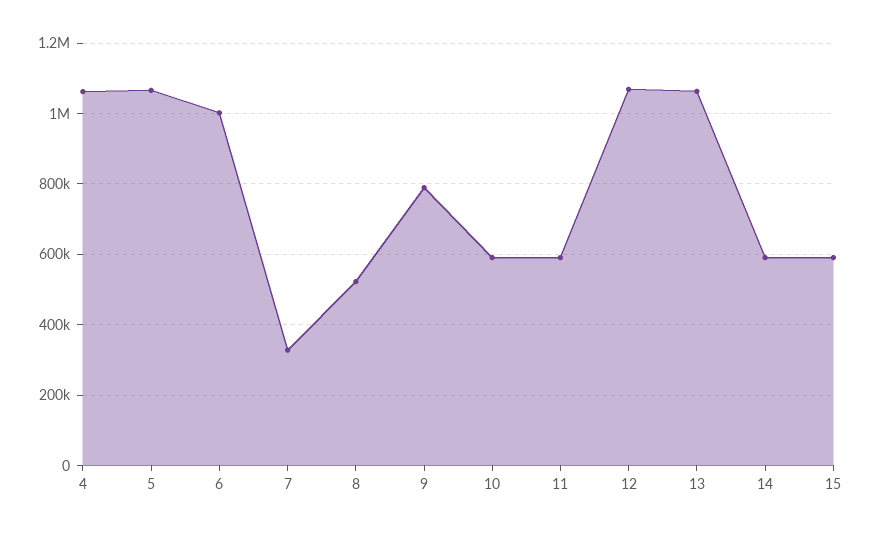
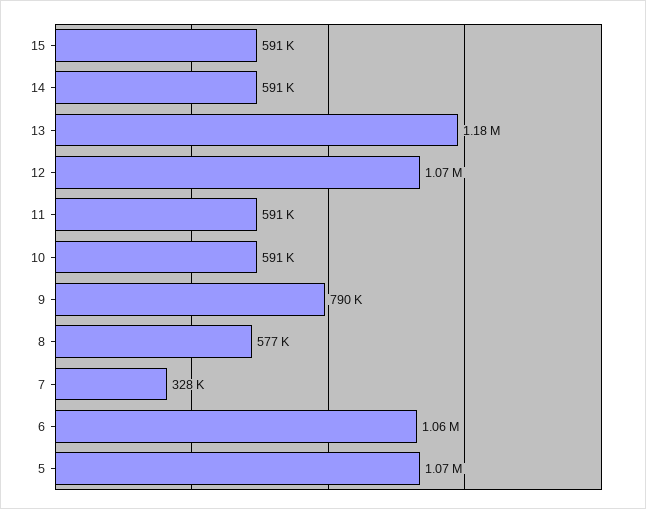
4: 1060000 -> none
6: 1000000 -> 1060000
8: 520000 -> 577000
13: 1060000 -> 1180000

